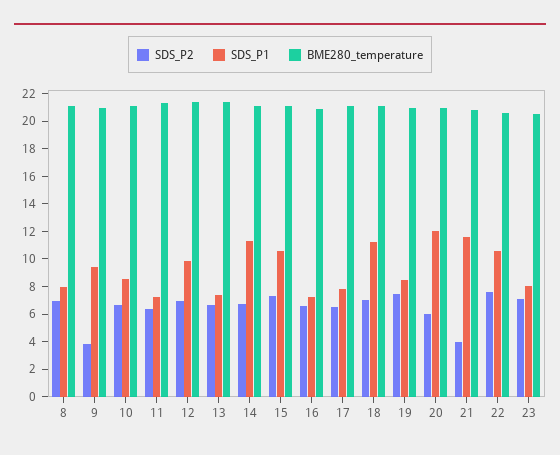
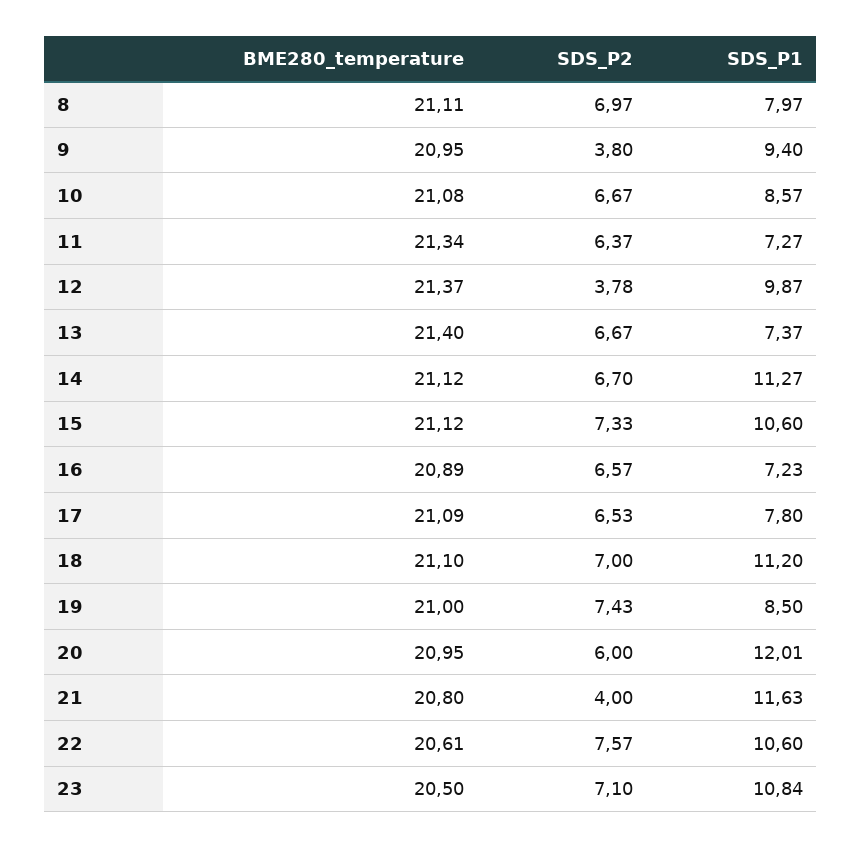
SDS_P2, 12: 7 -> 3.78
SDS_P1, 23: 8 -> 10.84

